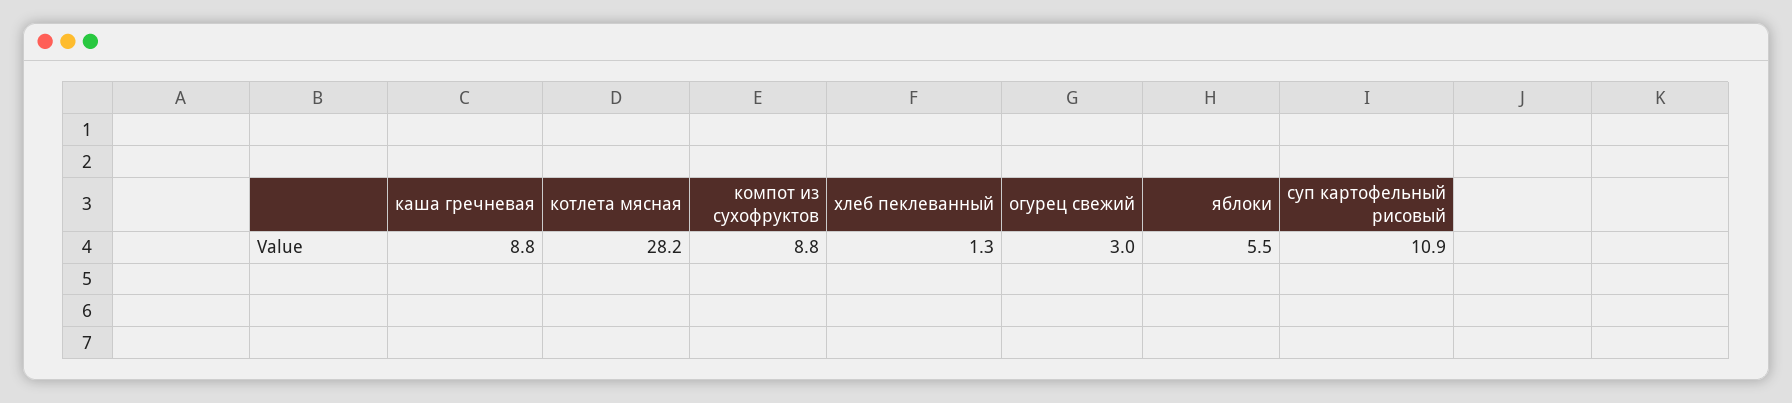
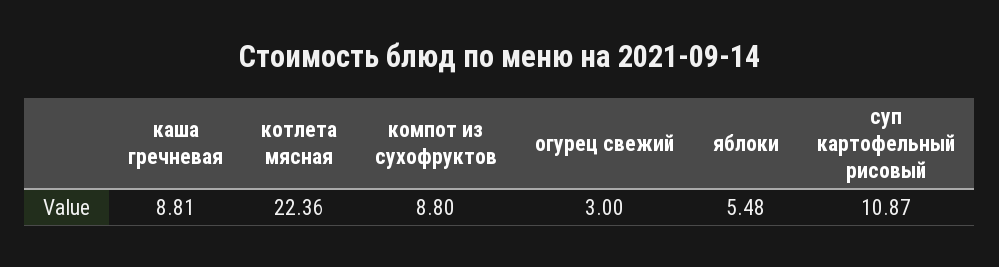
котлета мясная: 28.2 -> 22.36
хлеб пеклеванный: 1.3 -> none

